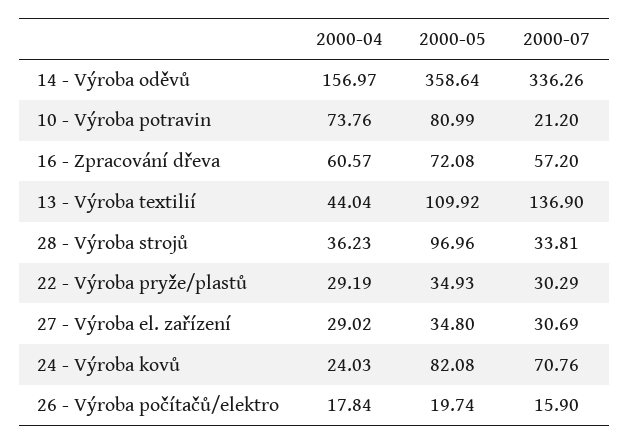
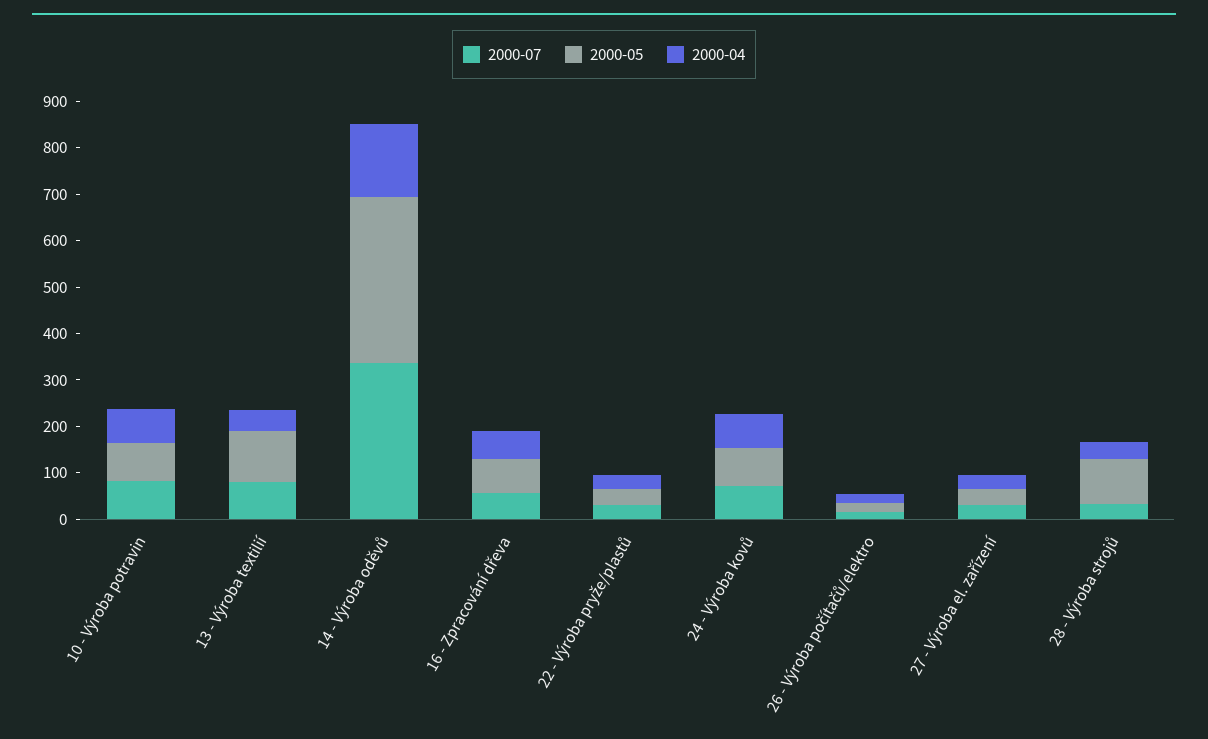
2000-07, 10 - Výroba potravin: 21.2 -> 80
2000-07, 13 - Výroba textilií: 136.9 -> 80
2000-04, 24 - Výroba kovů: 24.03 -> 80

